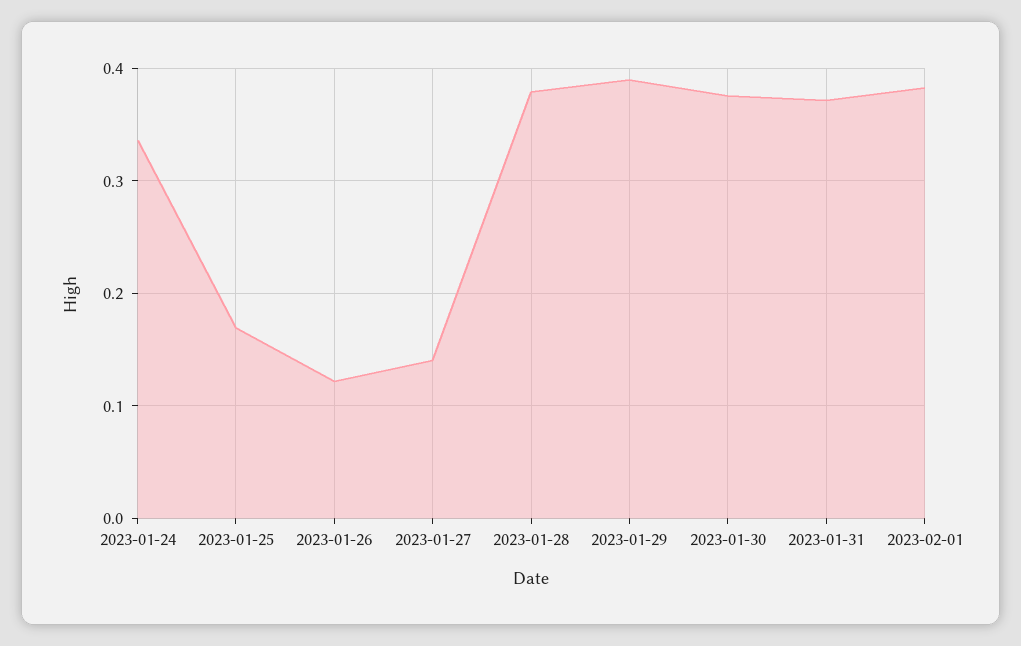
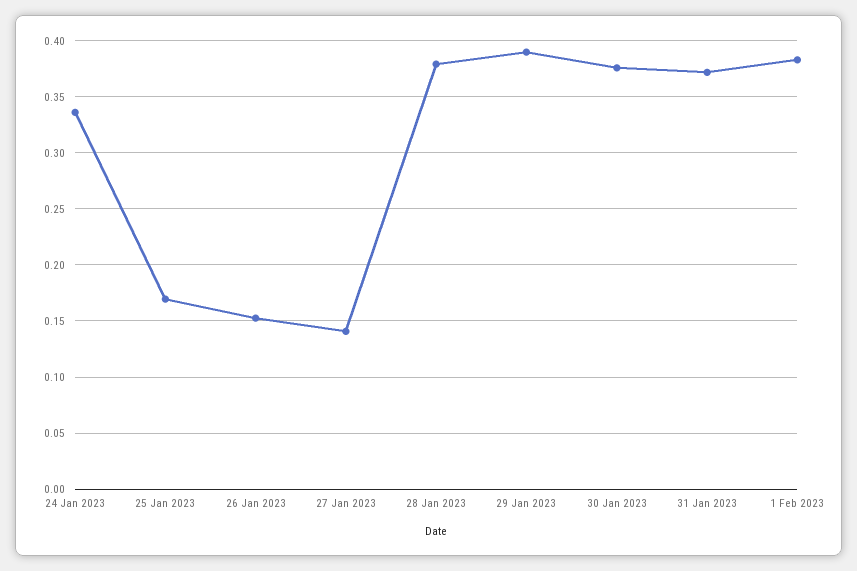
2023-01-26: 0.12 -> 0.15

